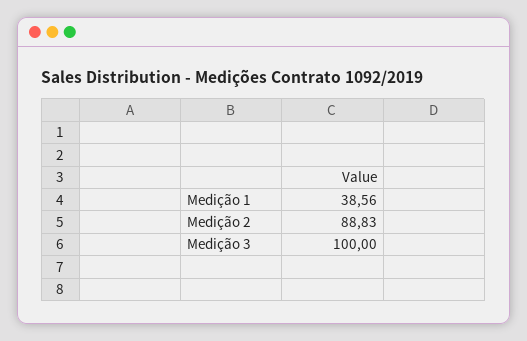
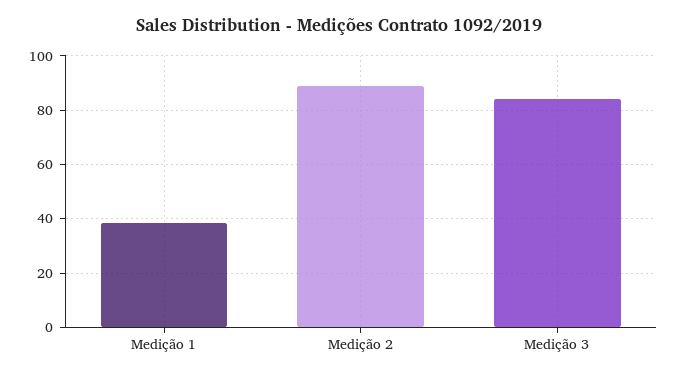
Medição 3: 100 -> 85

